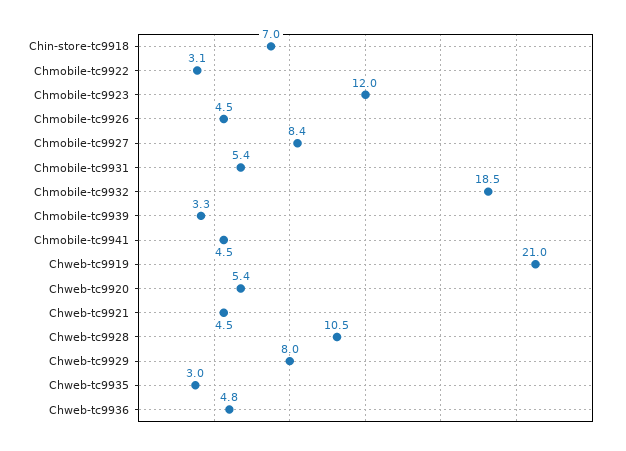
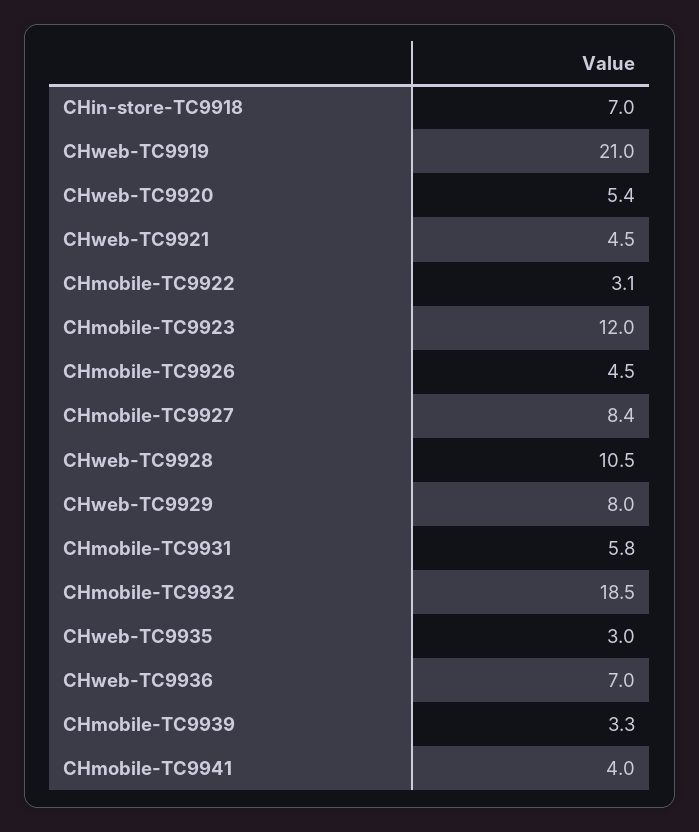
Chmobile-tc9931: 5.4 -> 5.8
Chmobile-tc9941: 4.5 -> 4
Chweb-tc9936: 4.8 -> 7

